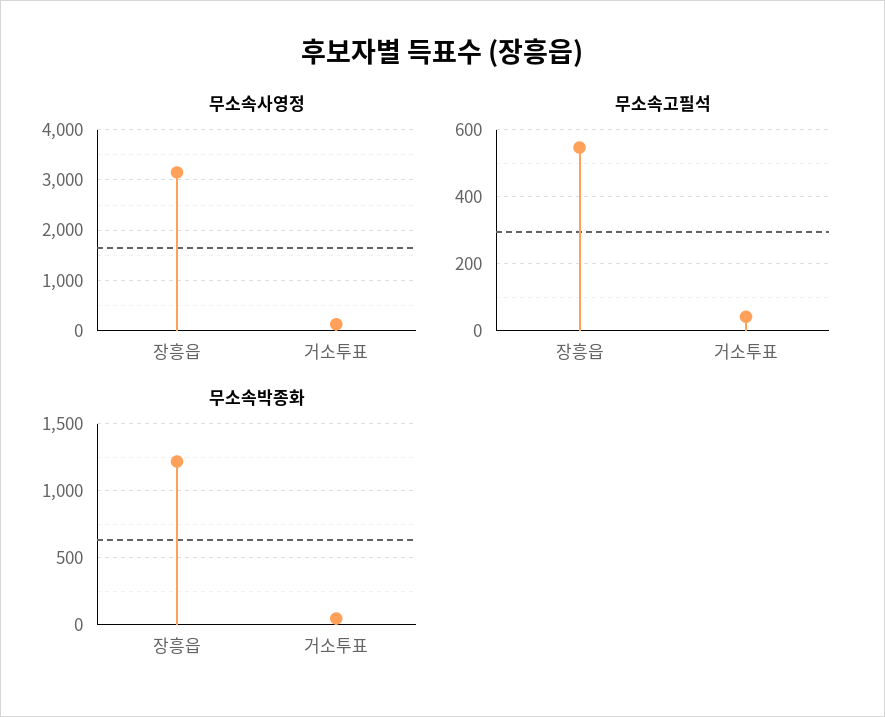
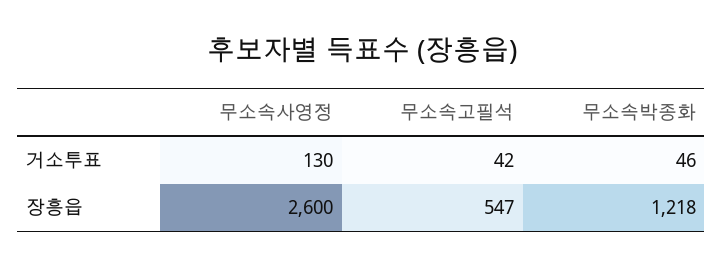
무소속사영정, 장흥읍: 3200 -> 2600

